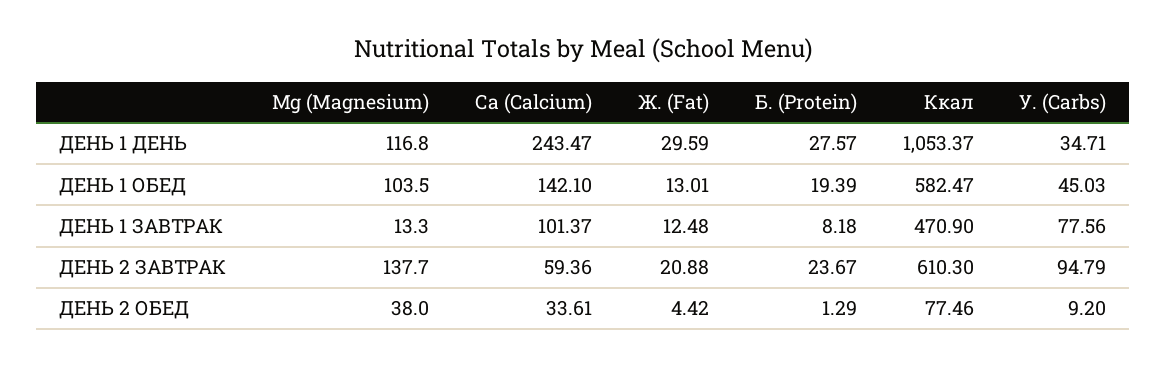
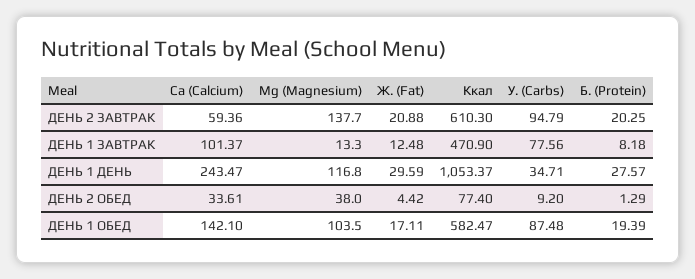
Ж. (Fat), ДЕНЬ 1 ОБЕД: 13.01 -> 17.11
У. (Carbs), ДЕНЬ 1 ОБЕД: 45.03 -> 87.48
Б. (Protein), ДЕНЬ 2 ЗАВТРАК: 23.67 -> 20.25
Ккал, ДЕНЬ 2 ОБЕД: 77.46 -> 77.4

